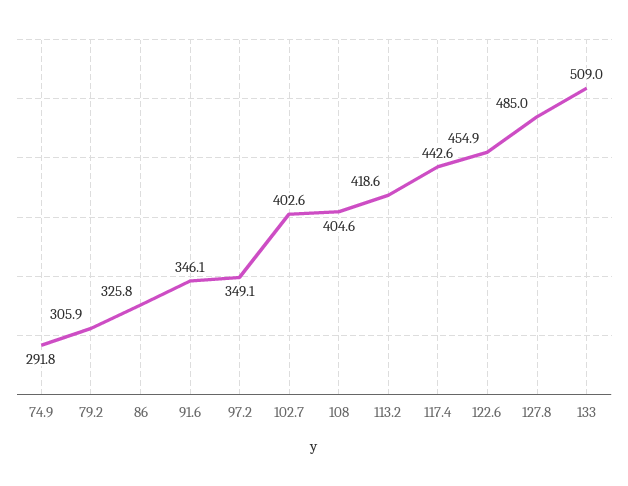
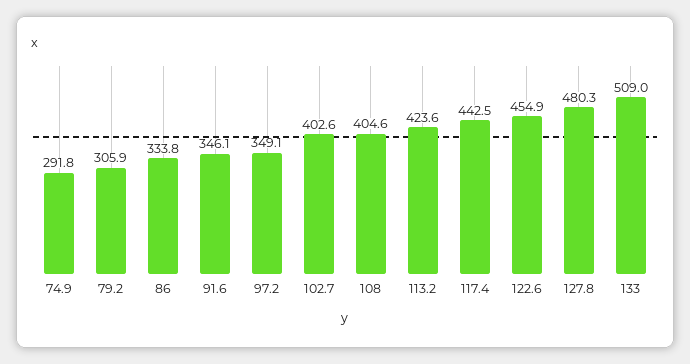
86: 325.8 -> 333.8
113.2: 418.6 -> 423.6
117.4: 442.6 -> 442.5
127.8: 485 -> 480.3

